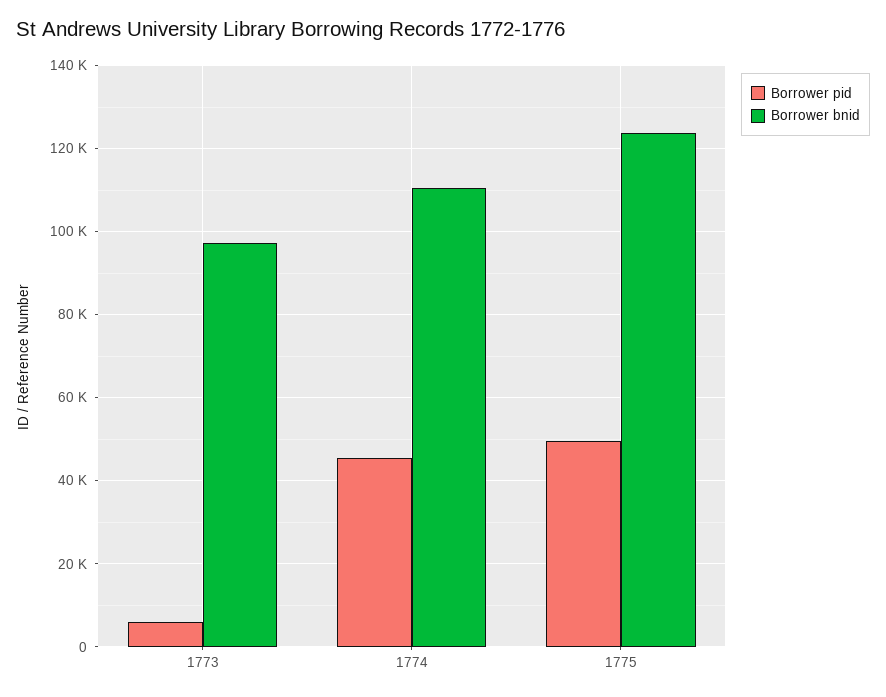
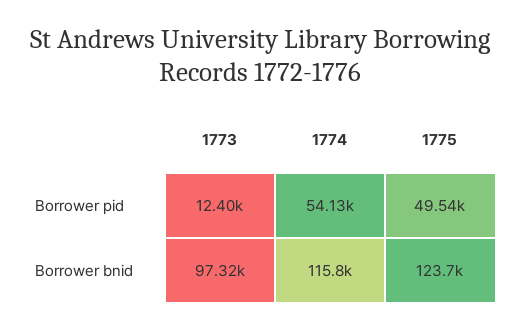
Borrower pid, 1773: 6000 -> 12400
Borrower pid, 1774: 46000 -> 54130
Borrower bnid, 1774: 110000 -> 115800

